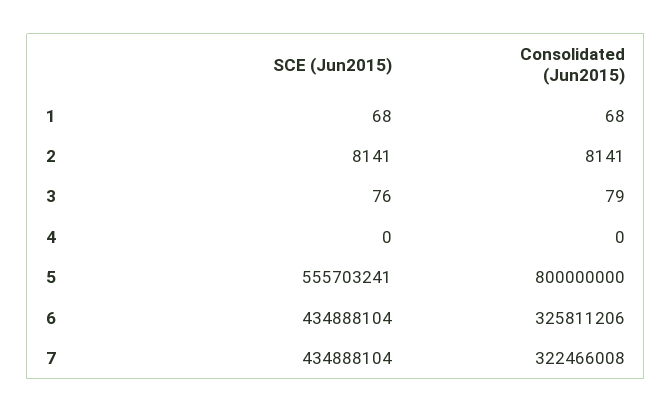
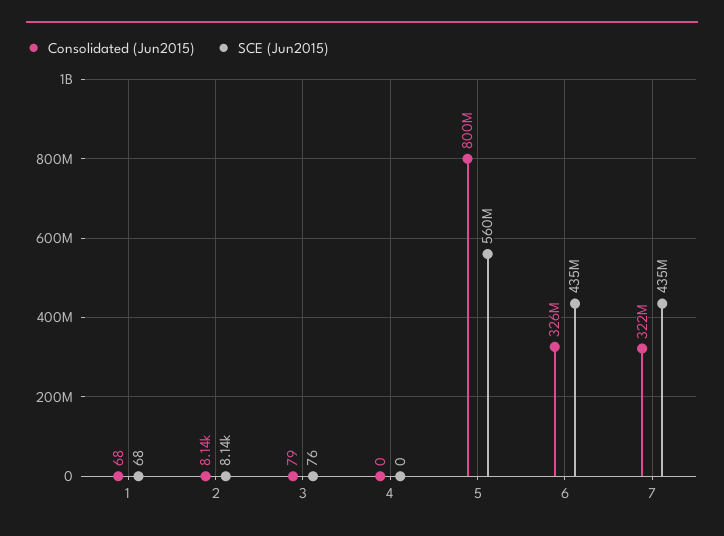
SCE (Jun2015), 5: 555703241 -> 560000000

